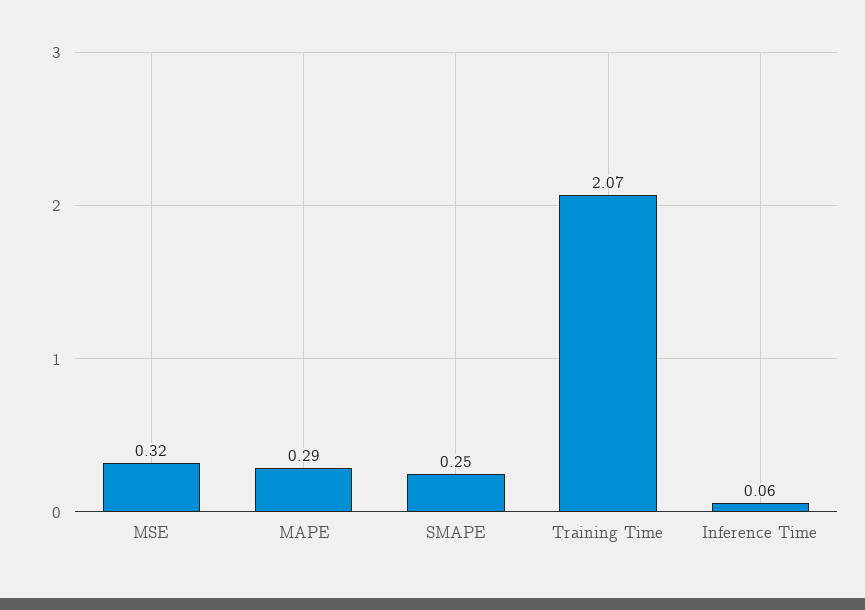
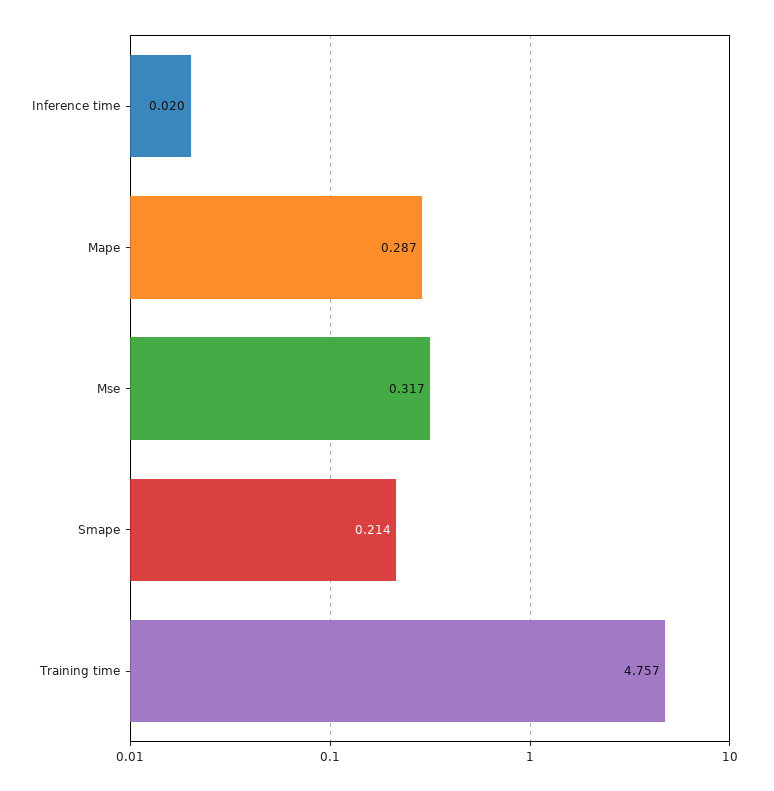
SMAPE: 0.25 -> 0.214
Training Time: 2.07 -> 4.757
Inference Time: 0.06 -> 0.02

